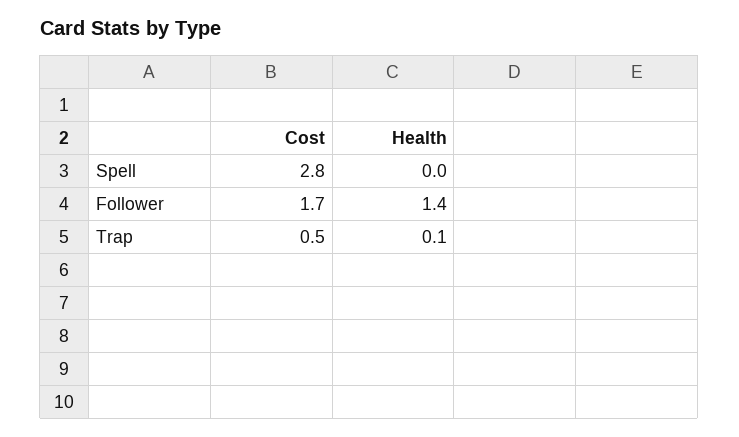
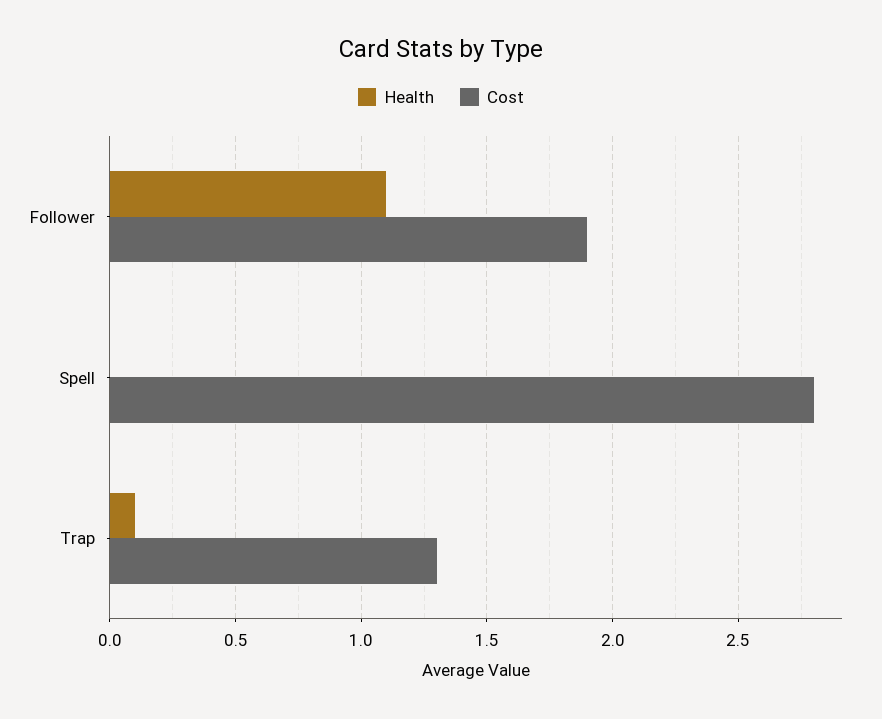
Cost, Follower: 1.7 -> 1.9
Health, Follower: 1.4 -> 1.1
Cost, Trap: 0.5 -> 1.3

